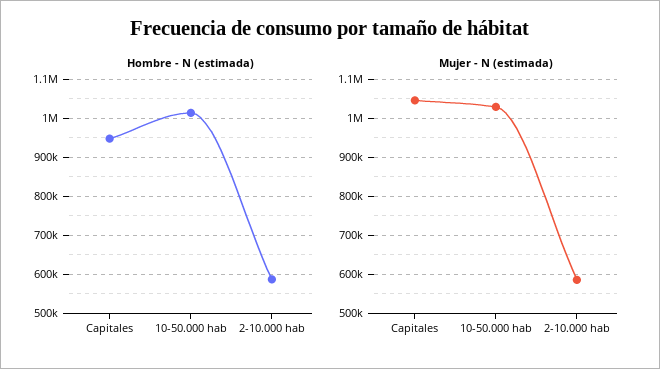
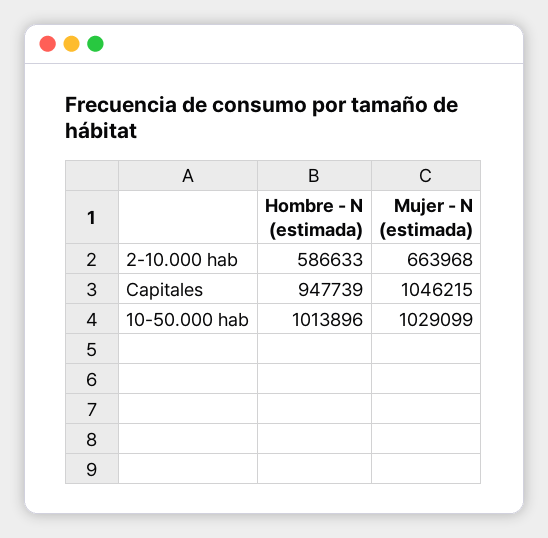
Mujer - N (estimada), 2-10.000 hab: 580000 -> 663968

